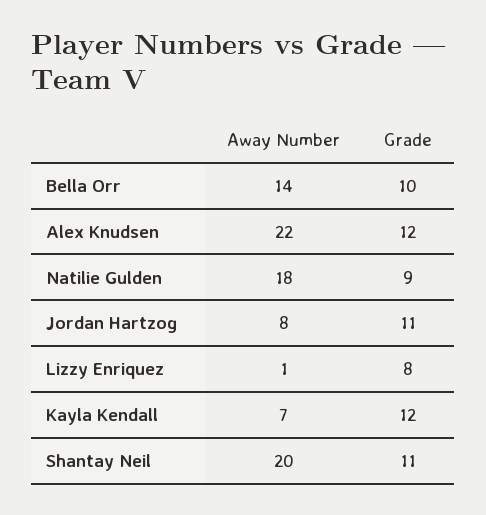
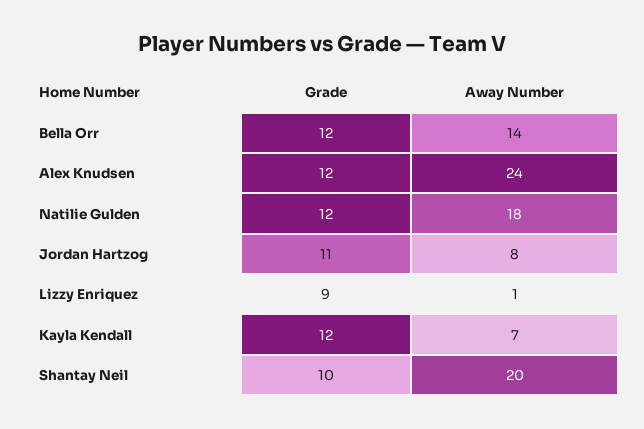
Grade, Bella Orr: 10 -> 12
Away Number, Alex Knudsen: 22 -> 24
Grade, Natilie Gulden: 9 -> 12
Grade, Lizzy Enriquez: 8 -> 9
Grade, Shantay Neil: 11 -> 10

